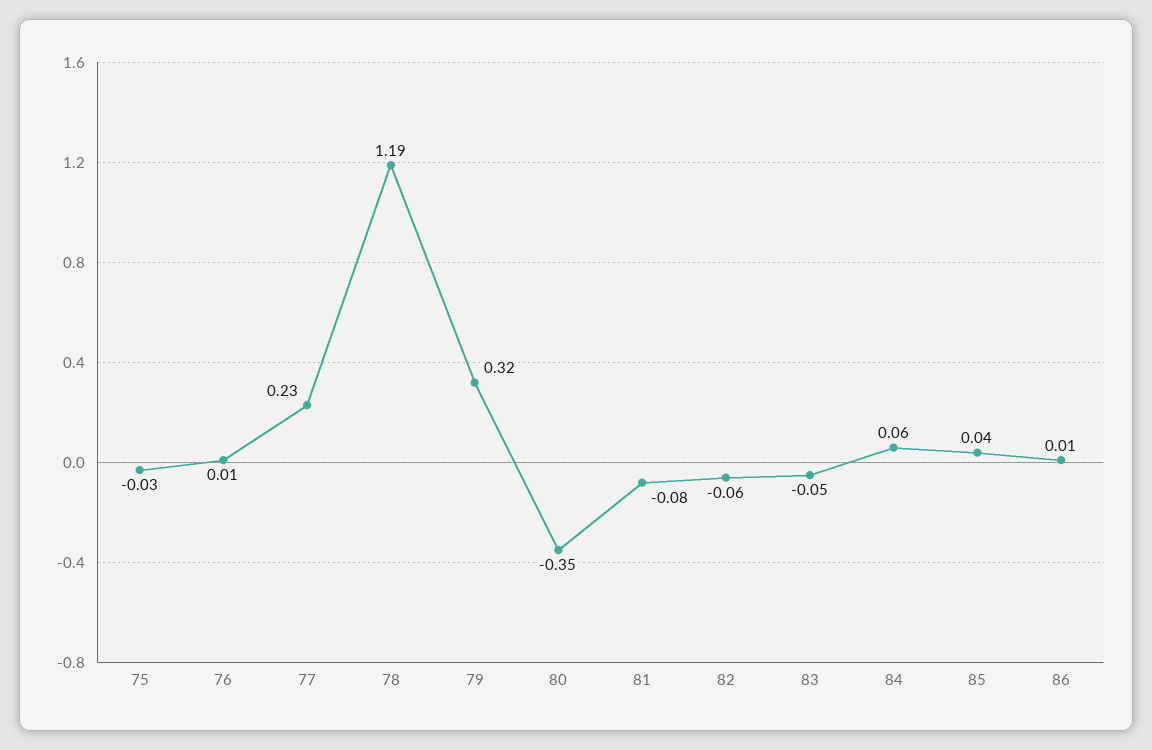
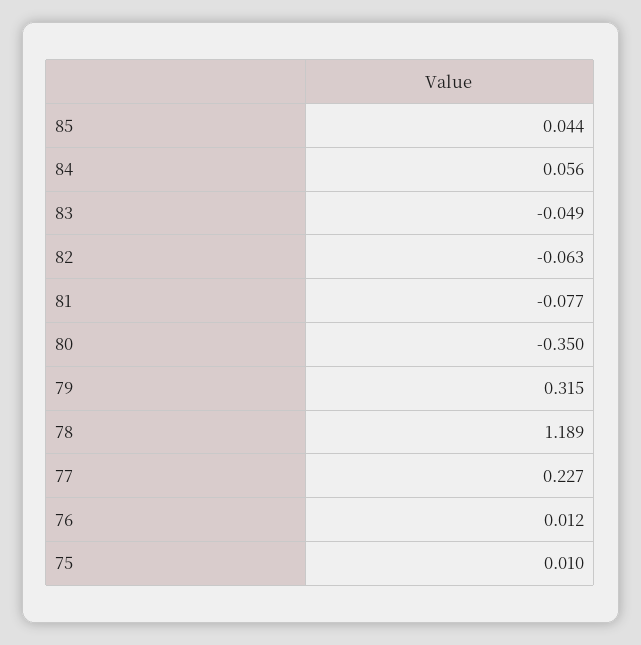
75: -0.03 -> 0.01
86: 0.01 -> none

